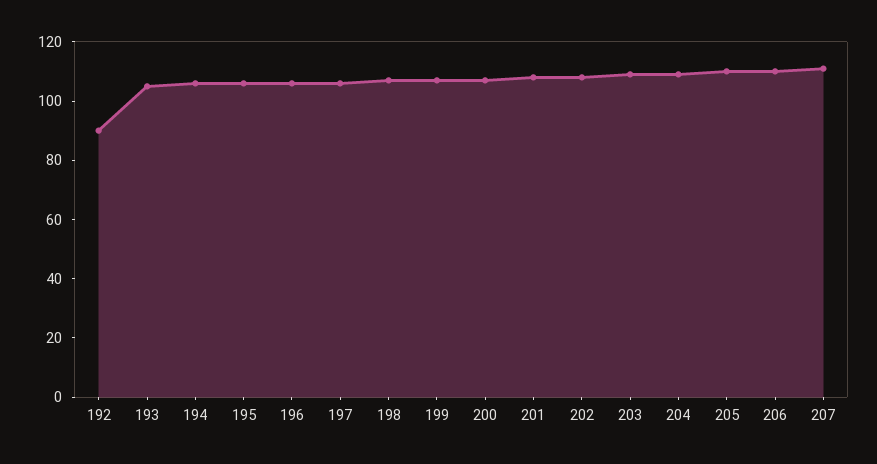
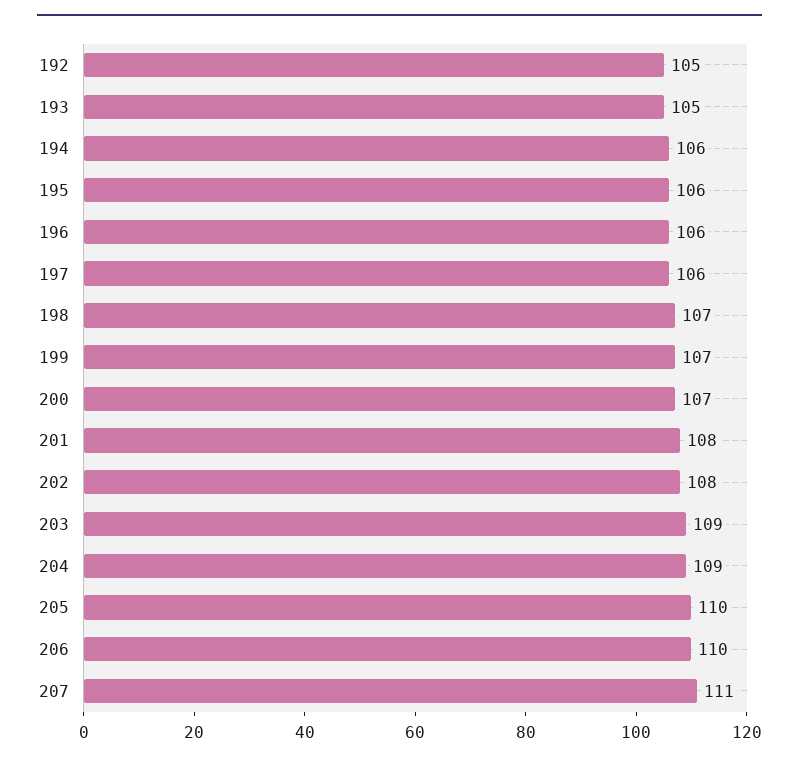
192: 90 -> 105

